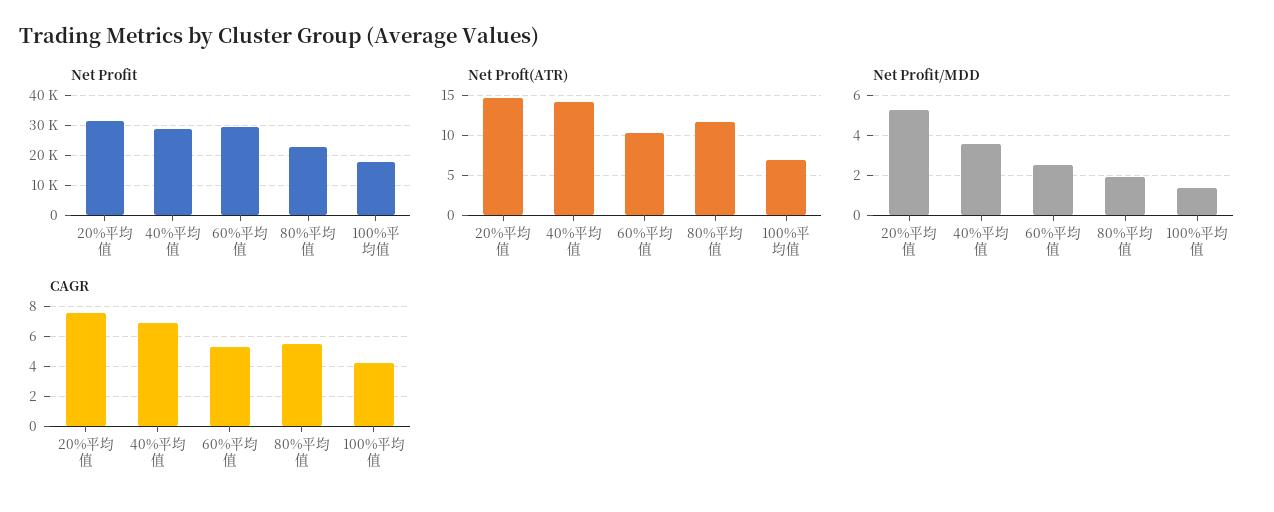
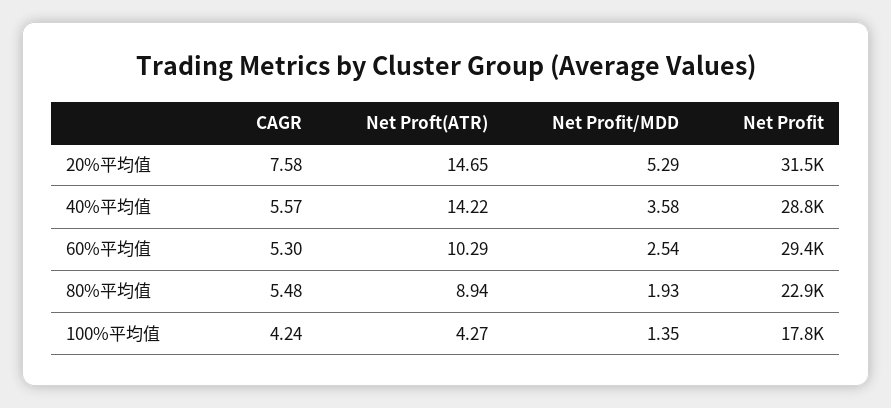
Net Proft(ATR), 80%平均值: 12 -> 8.94
Net Proft(ATR), 100%平均值: 7 -> 4.27
CAGR, 40%平均值: 7 -> 5.57

